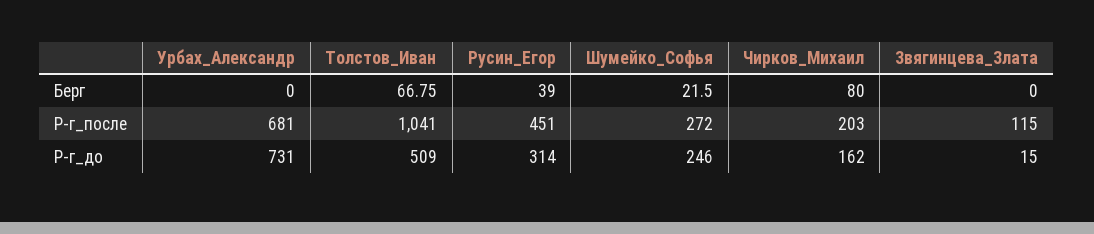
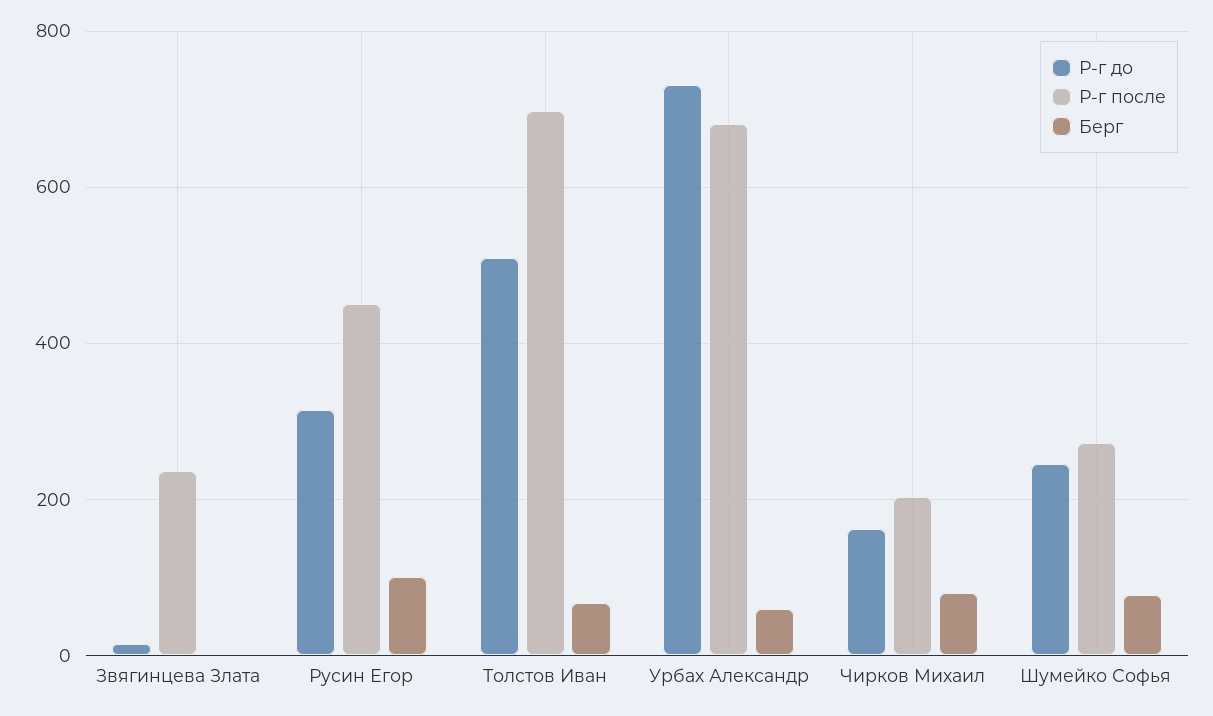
Берг, Урбах_Александр: 0 -> 60
Берг, Русин_Егор: 39 -> 100
Берг, Шумейко_Софья: 21.5 -> 80
Р-г_после, Толстов_Иван: 1041 -> 700
Р-г_после, Звягинцева_Злата: 115 -> 240

